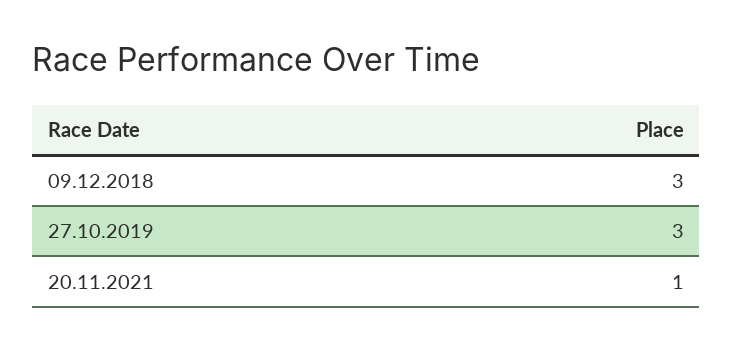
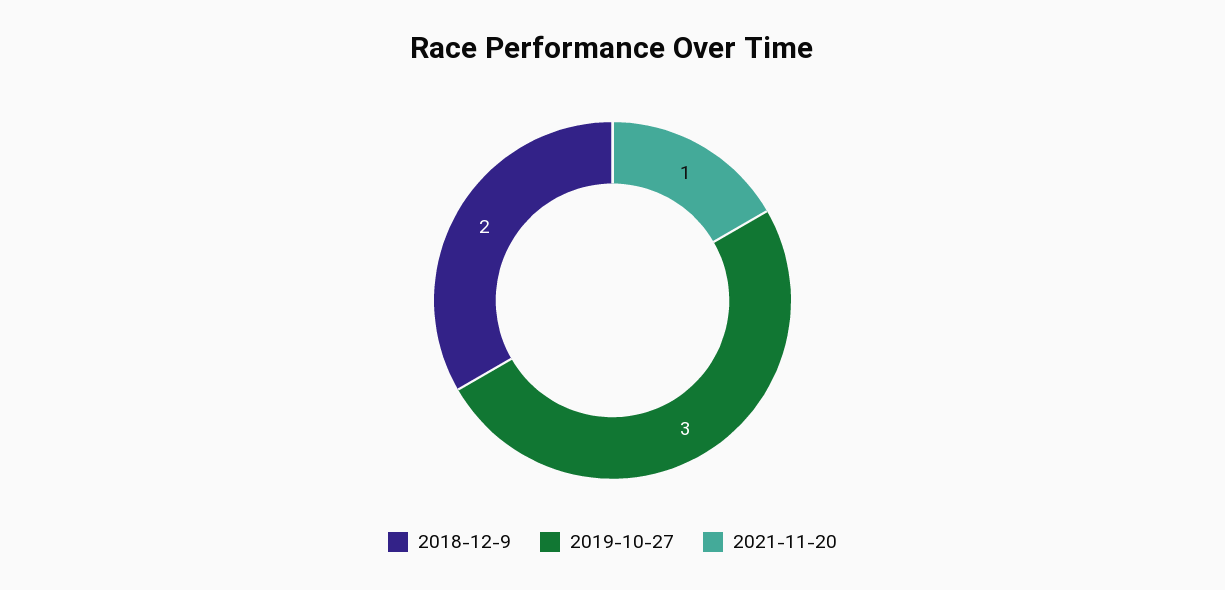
09.12.2018: 3 -> 2

